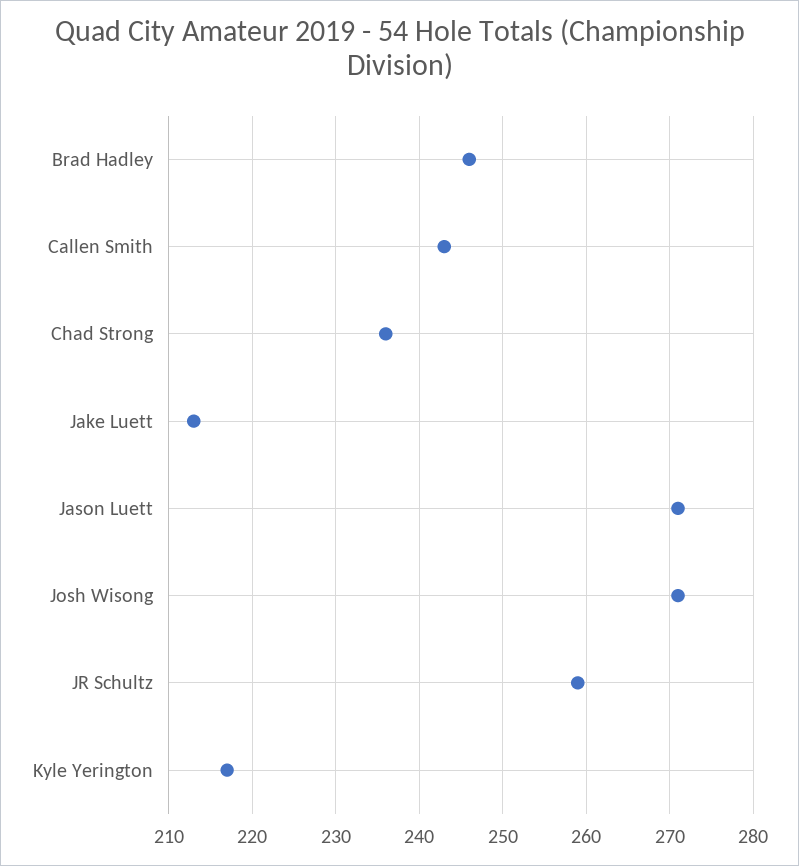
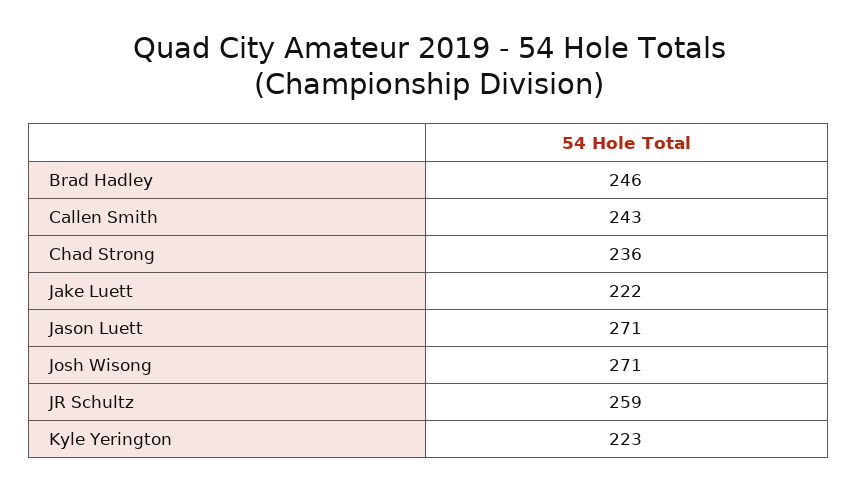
Jake Luett: 213 -> 222
Kyle Yerington: 217 -> 223

